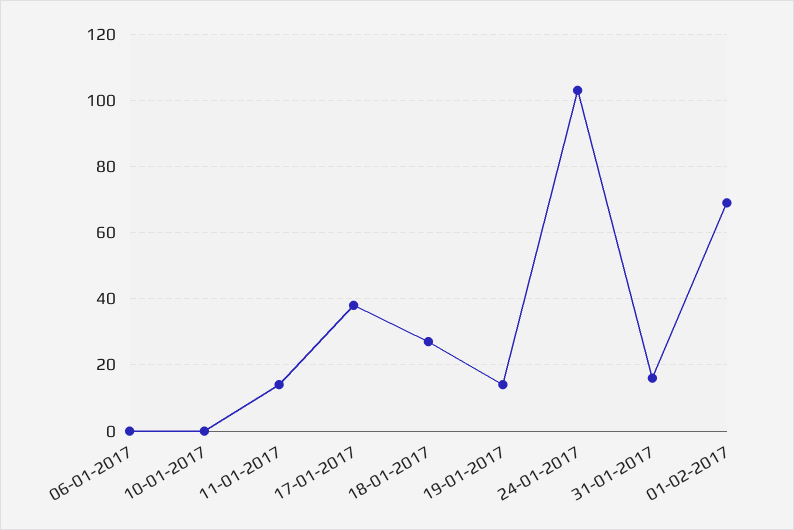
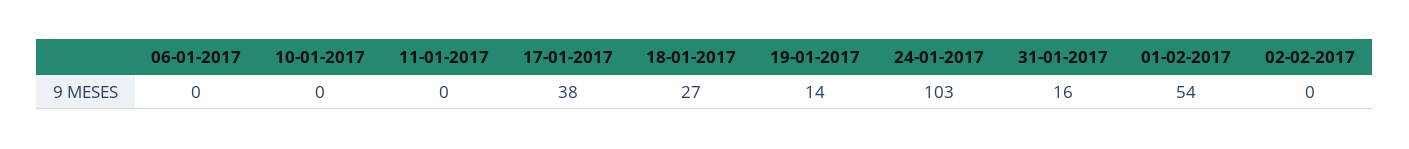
11-01-2017: 15 -> 0
01-02-2017: 70 -> 54
02-02-2017: none -> 0

